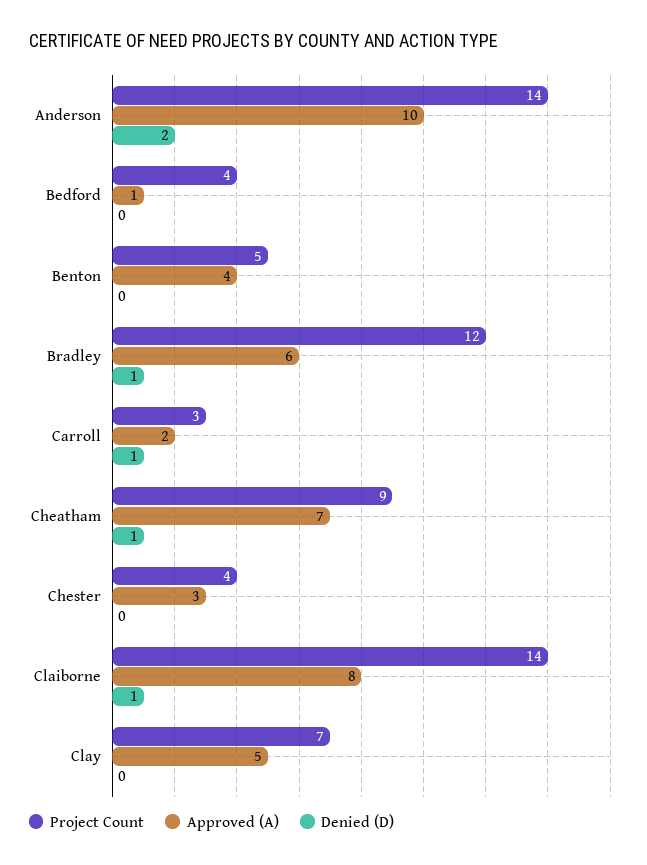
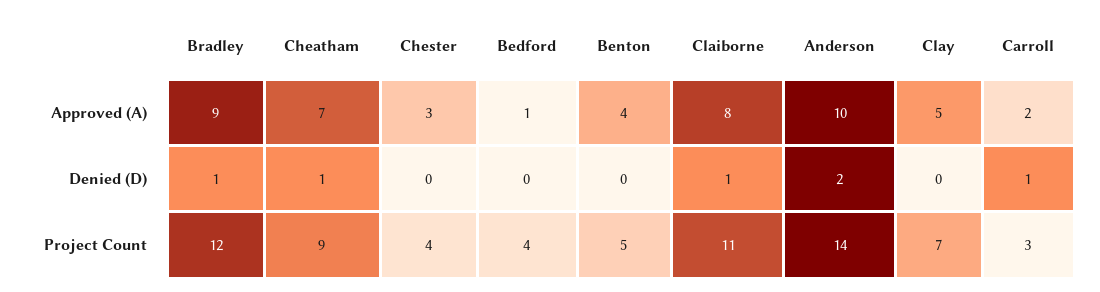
Approved (A), Bradley: 6 -> 9
Project Count, Claiborne: 14 -> 11

